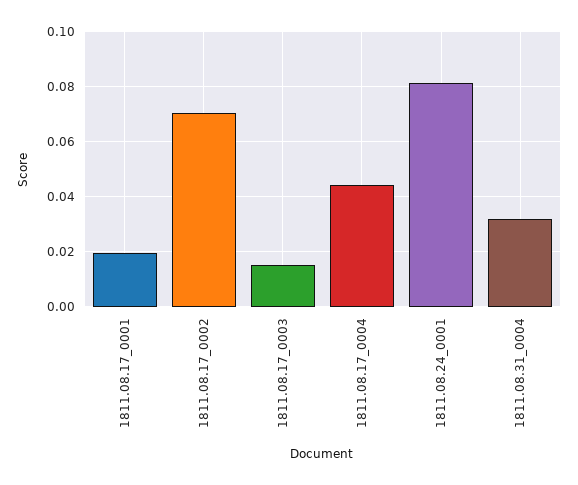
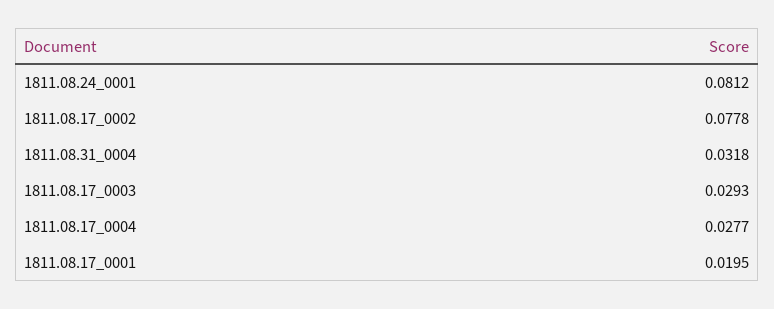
1811.08.17_0002: 0.07 -> 0.0778
1811.08.17_0003: 0.015 -> 0.0293
1811.08.17_0004: 0.045 -> 0.0277

